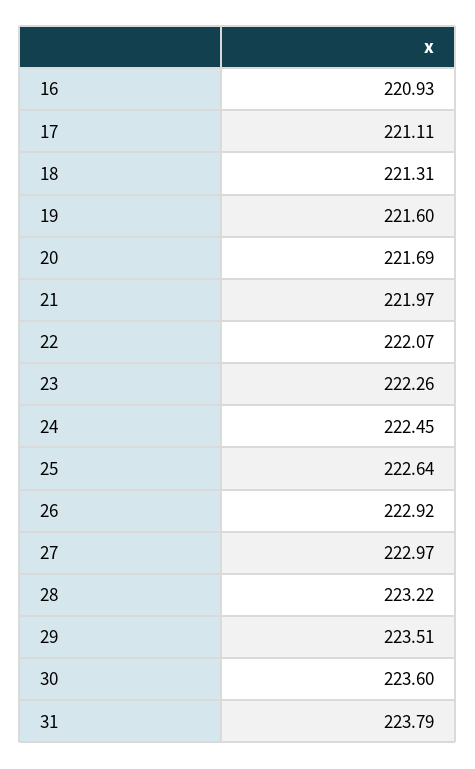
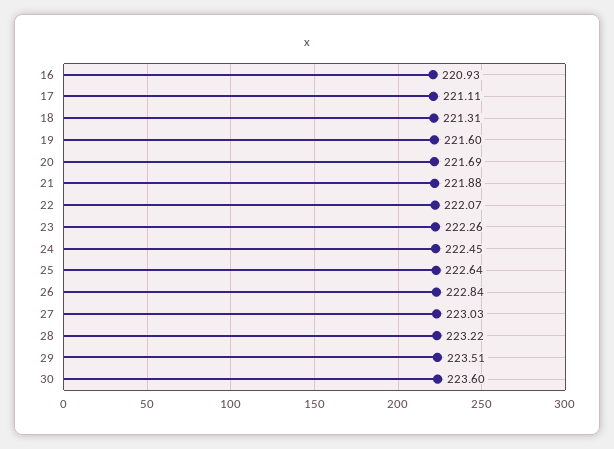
21: 221.97 -> 221.88
26: 222.92 -> 222.84
27: 222.97 -> 223.03
31: 223.79 -> none

